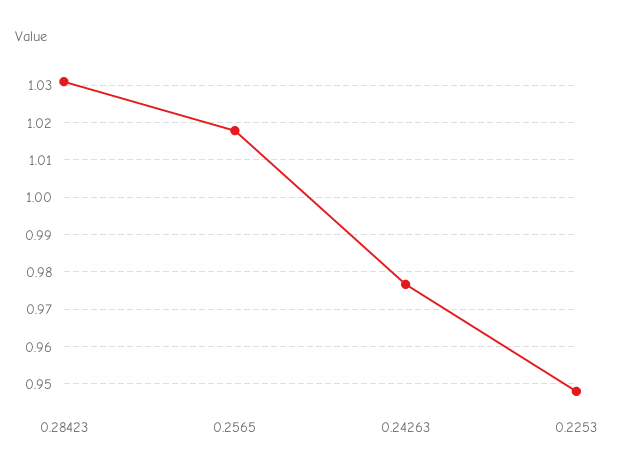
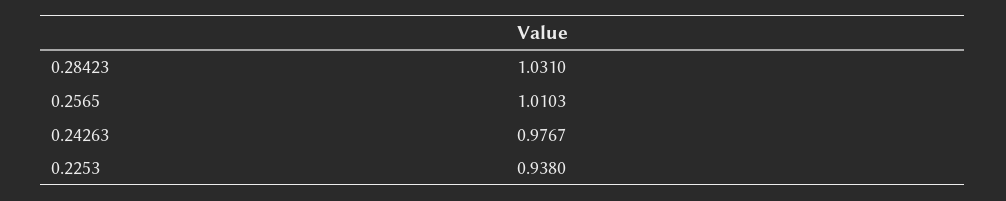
0.2565: 1.018 -> 1.0103
0.2253: 0.948 -> 0.938

